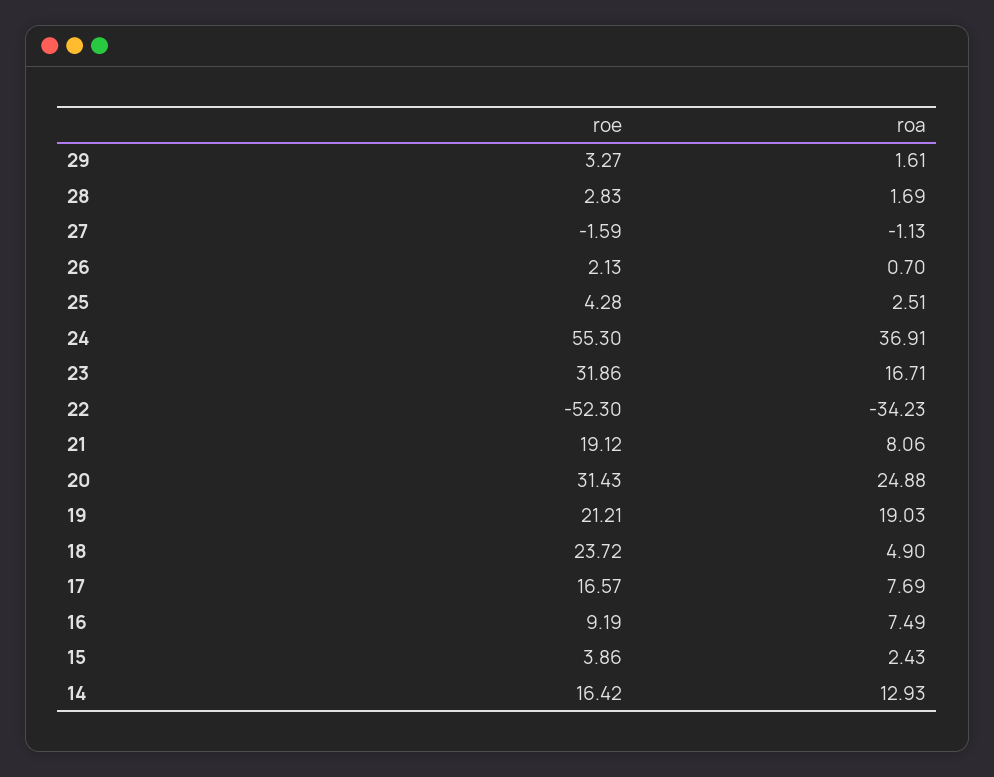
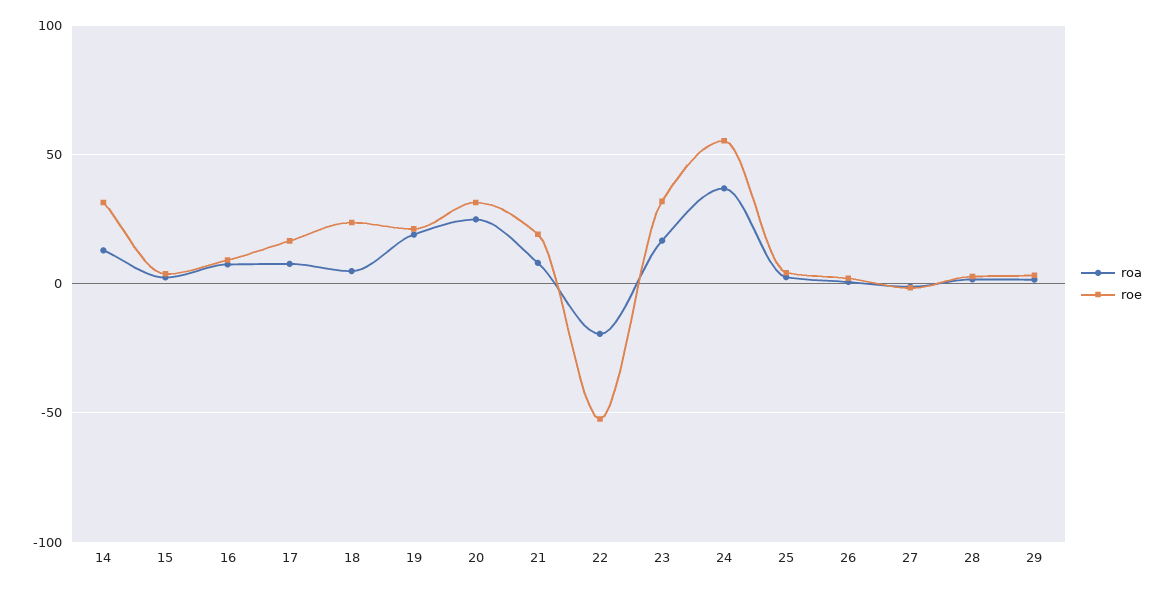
roa, 22: -34.23 -> -20
roe, 14: 16.42 -> 30

